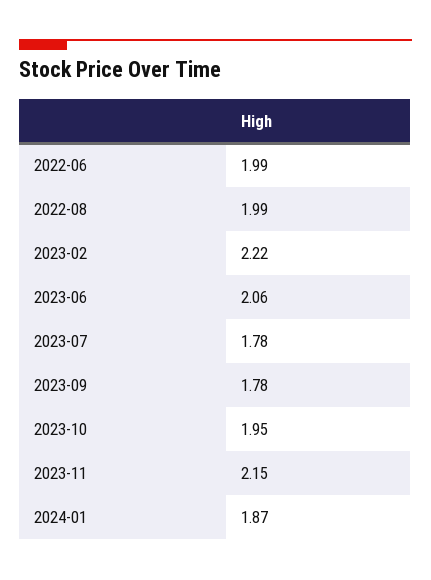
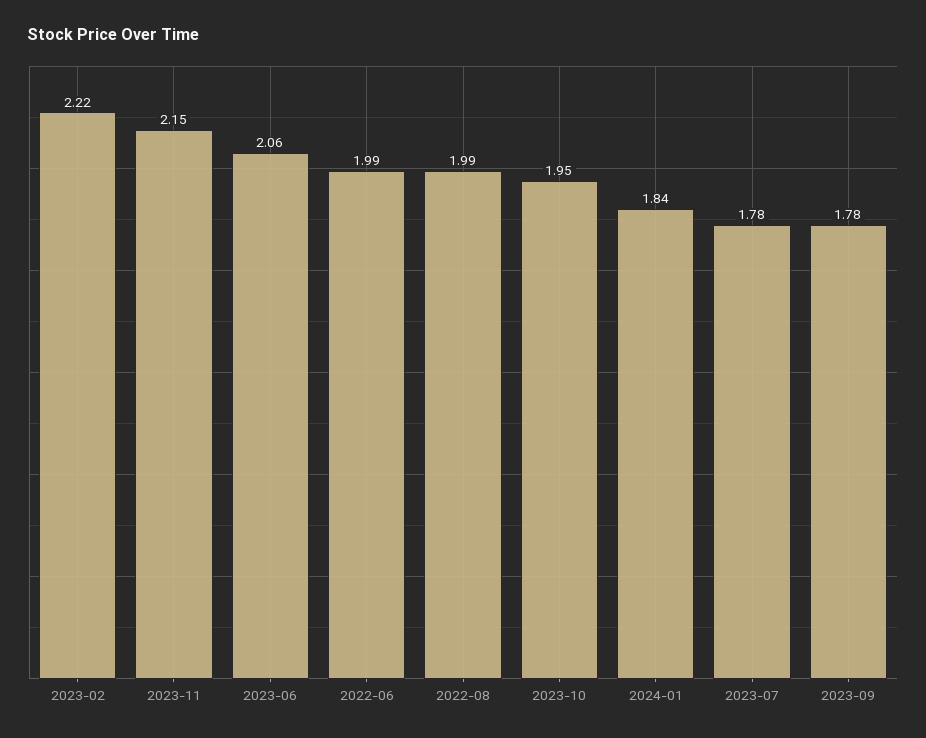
2024-01: 1.87 -> 1.84

